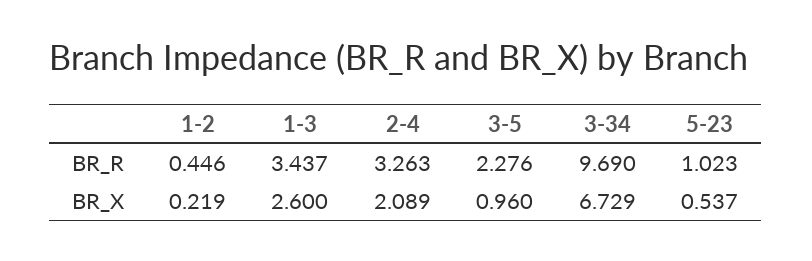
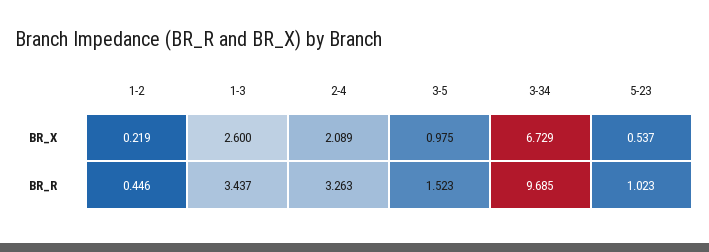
3-5, BR_R: 2.276 -> 1.523
3-34, BR_R: 9.69 -> 9.685
3-5, BR_X: 0.96 -> 0.975

